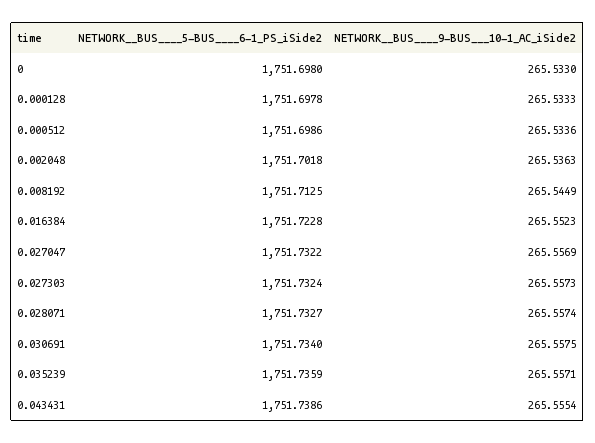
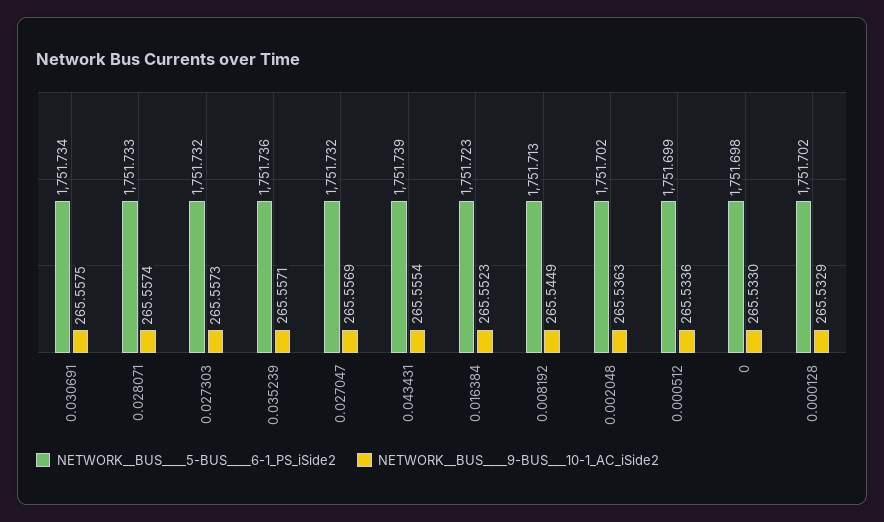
NETWORK__BUS____5-BUS____6-1_PS_iSide2, 0.000128: 1751.6978 -> 1751.702
NETWORK__BUS____9-BUS___10-1_AC_iSide2, 0.000128: 265.5333 -> 265.5329

